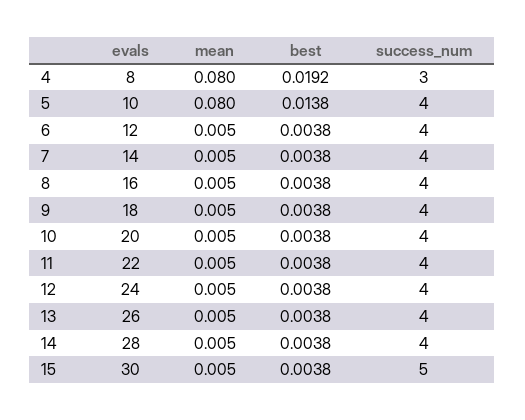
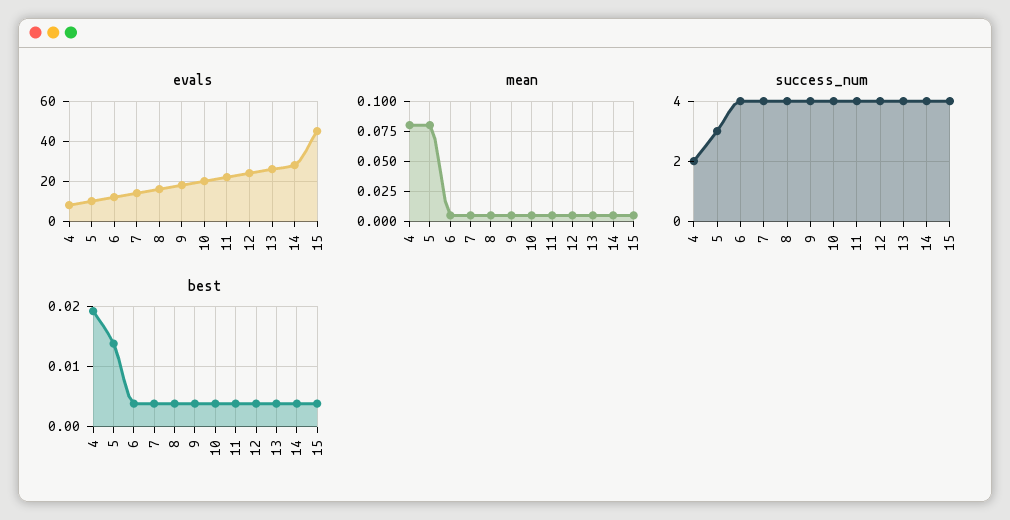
success_num, 4: 3 -> 2
success_num, 5: 4 -> 3
evals, 15: 30 -> 45
success_num, 15: 5 -> 4

